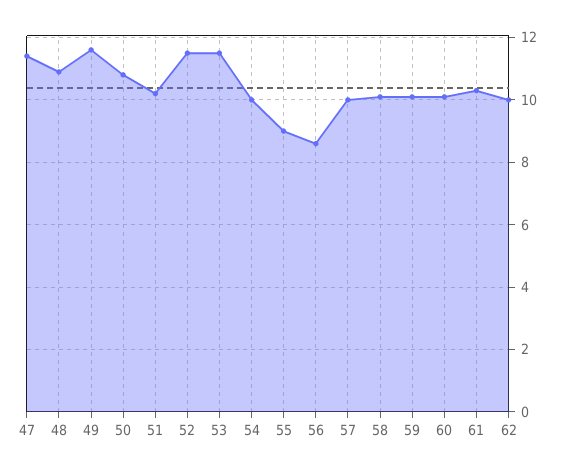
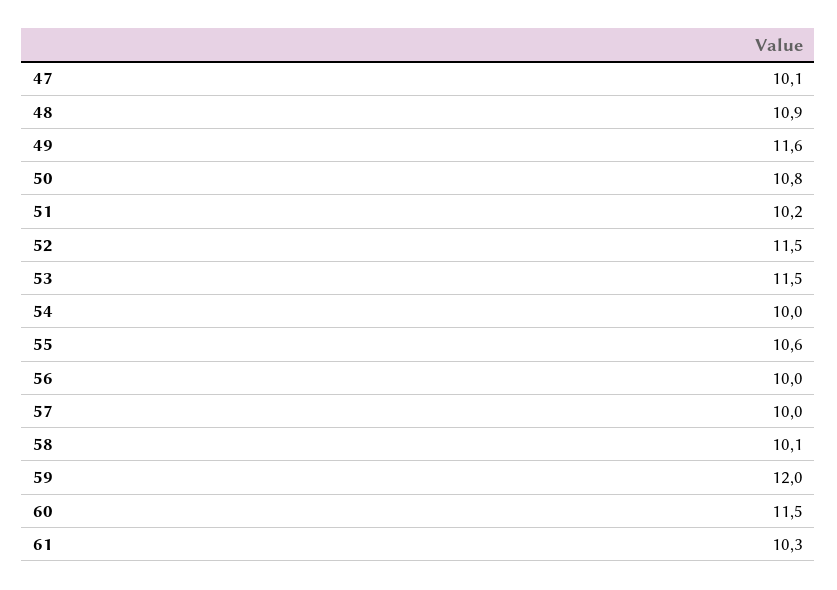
47: 11.5 -> 10.1
55: 9 -> 10.6
56: 8.5 -> 10
59: 10 -> 12
60: 10 -> 11.5
62: 10 -> none

